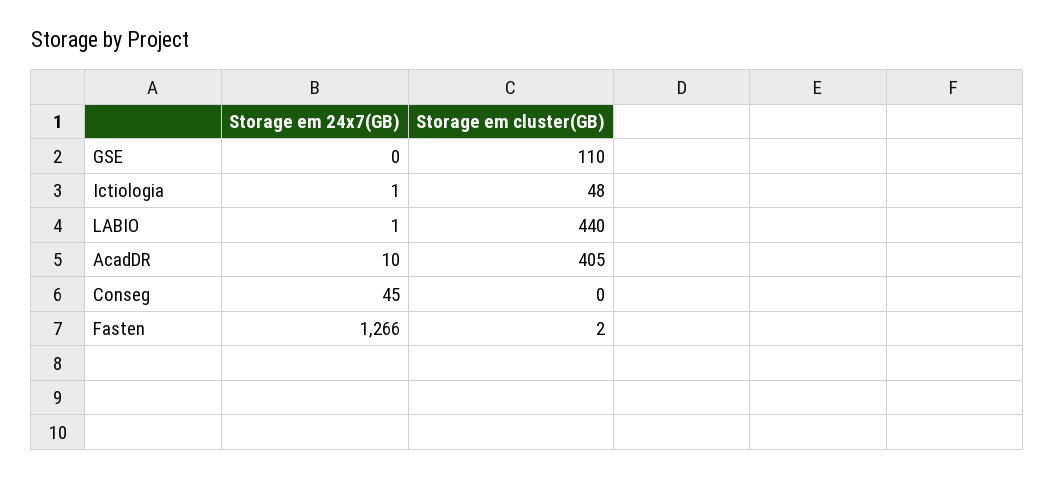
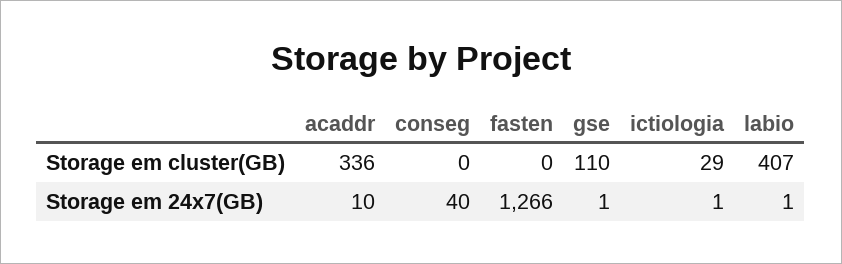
Storage em 24x7(GB), GSE: 0 -> 1
Storage em cluster(GB), Ictiologia: 48 -> 29
Storage em cluster(GB), LABIO: 440 -> 407
Storage em cluster(GB), AcadDR: 405 -> 336
Storage em 24x7(GB), Conseg: 45 -> 40
Storage em cluster(GB), Fasten: 2 -> 0

